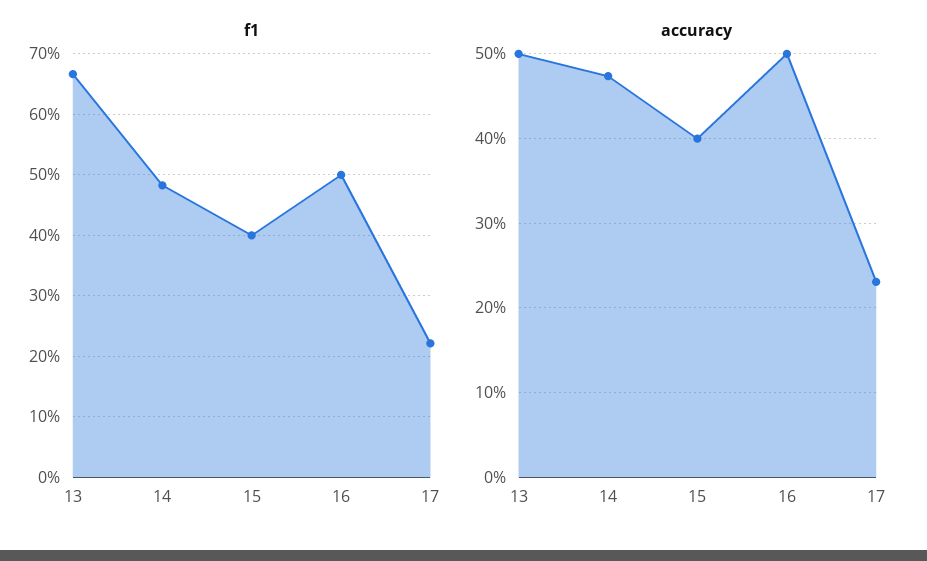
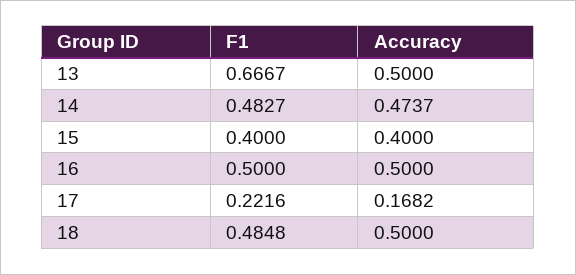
accuracy, 17: 0.23 -> 0.1682
f1, 18: none -> 0.4848
accuracy, 18: none -> 0.5

